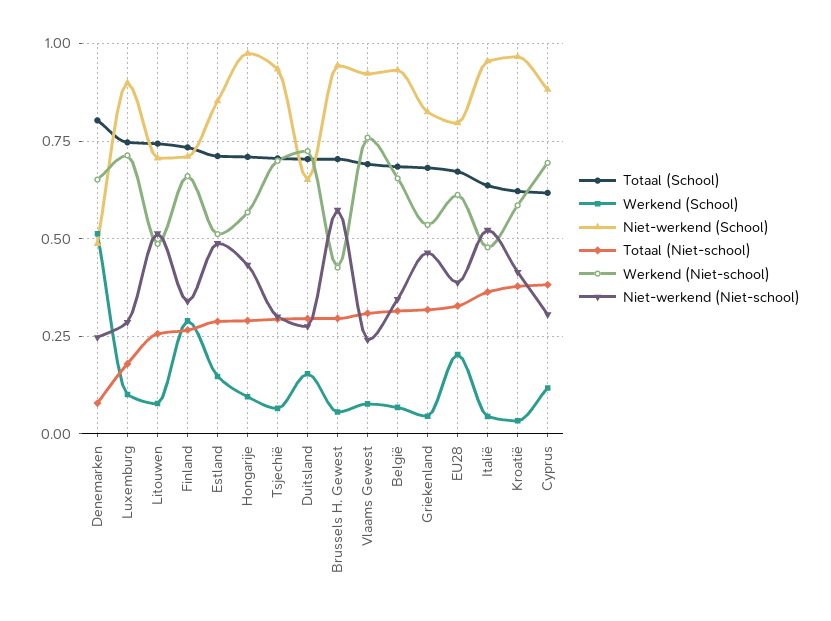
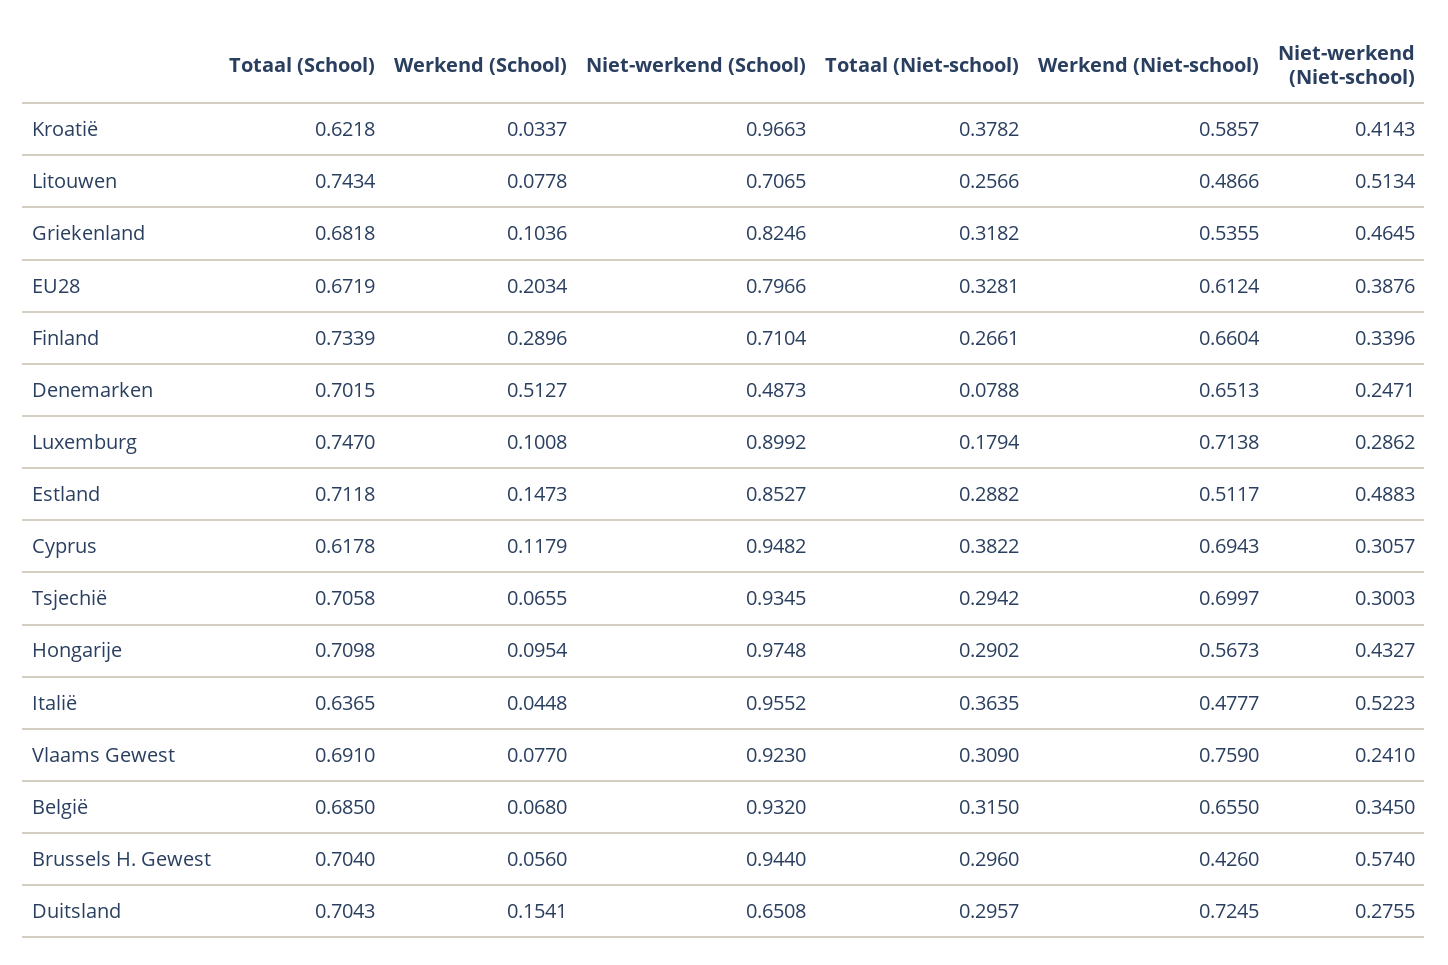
Totaal (School), Denemarken: 0.8 -> 0.7015
Werkend (School), Griekenland: 0.05 -> 0.1036
Niet-werkend (School), Cyprus: 0.875 -> 0.9482

